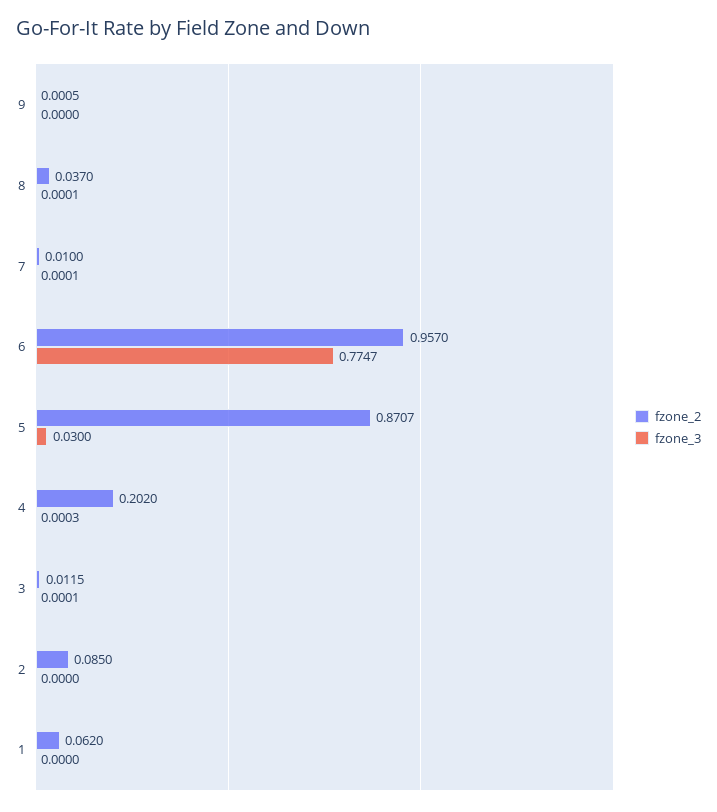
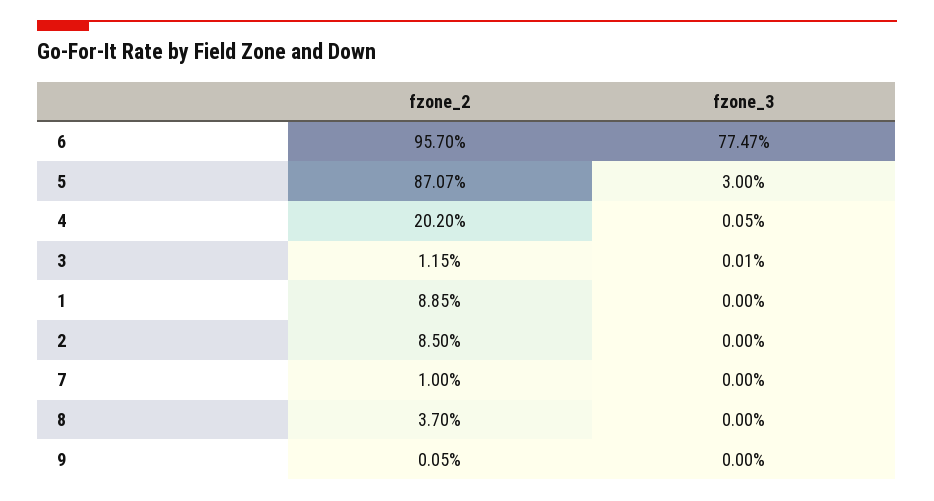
fzone_3, 8: 0.0001 -> 0
fzone_3, 7: 0.0001 -> 0
fzone_3, 4: 0.0003 -> 0.0005
fzone_2, 1: 0.062 -> 0.0885

